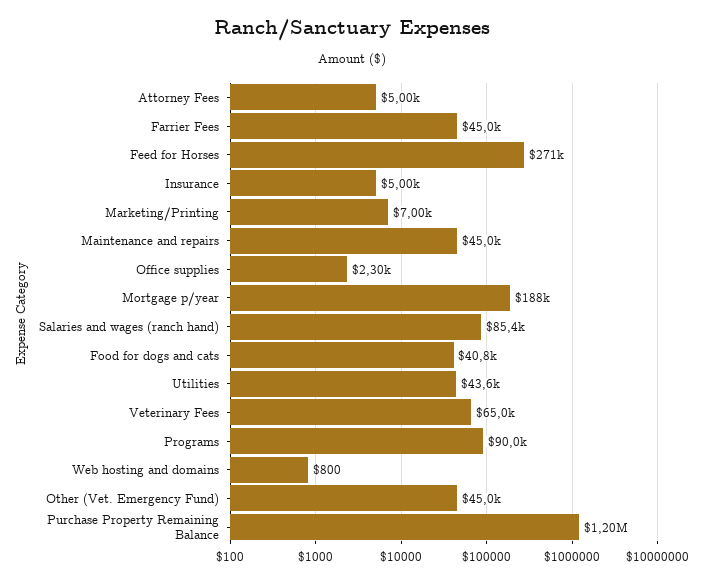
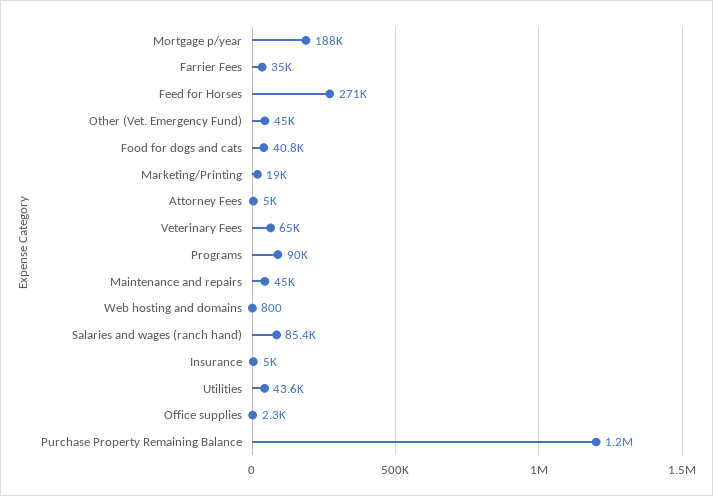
Farrier Fees: 45000 -> 35000
Marketing/Printing: 7000 -> 19000

